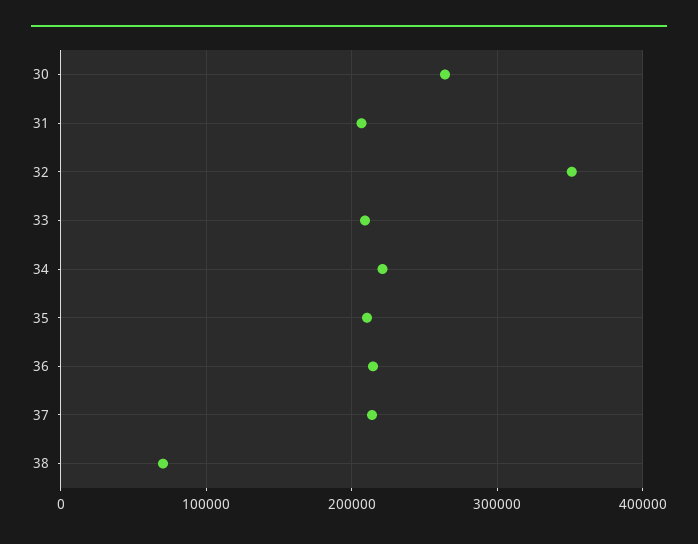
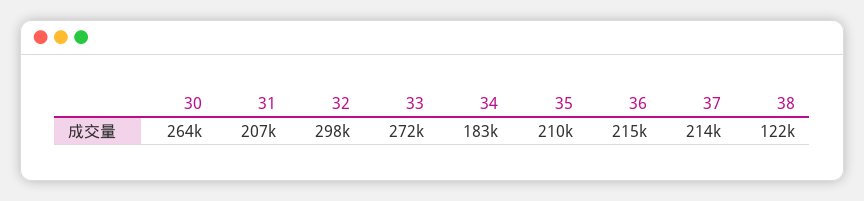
32: 350000 -> 298000
33: 210000 -> 272000
34: 220000 -> 183000
38: 70000 -> 122000

